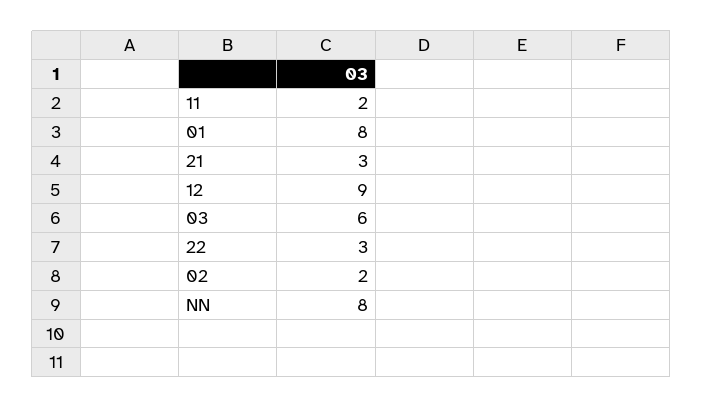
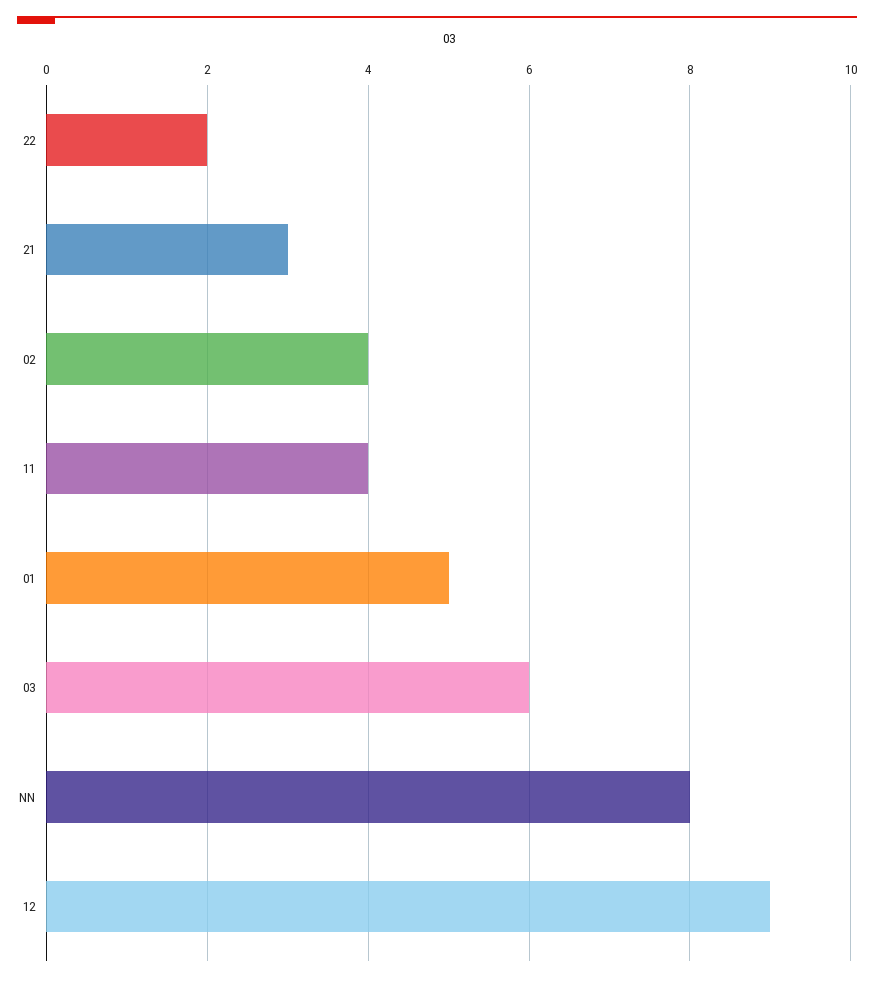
11: 2 -> 4
01: 8 -> 5
22: 3 -> 2
02: 2 -> 4

